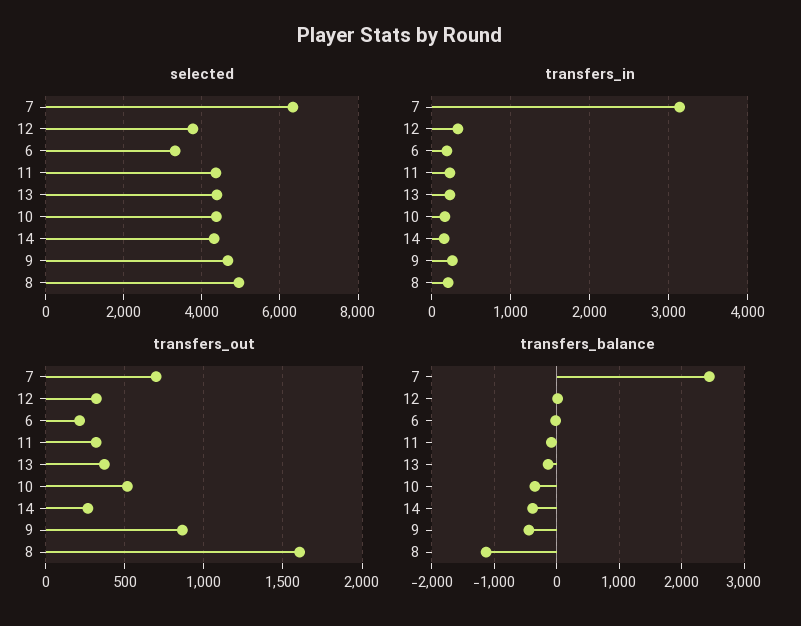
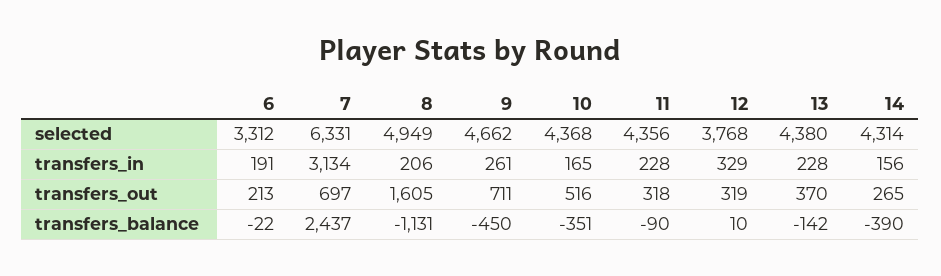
transfers_out, 9: 850 -> 711

